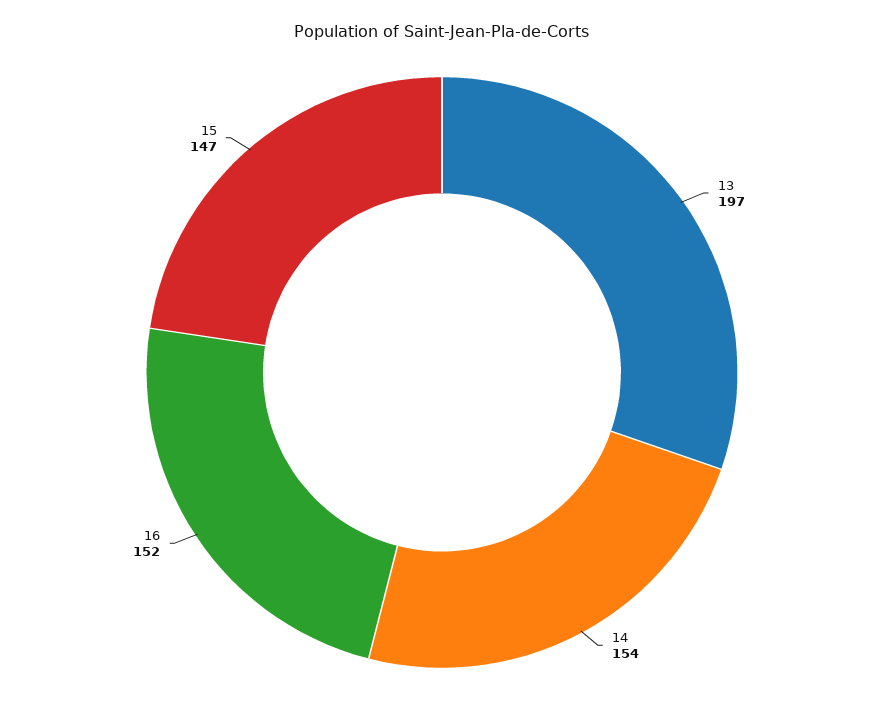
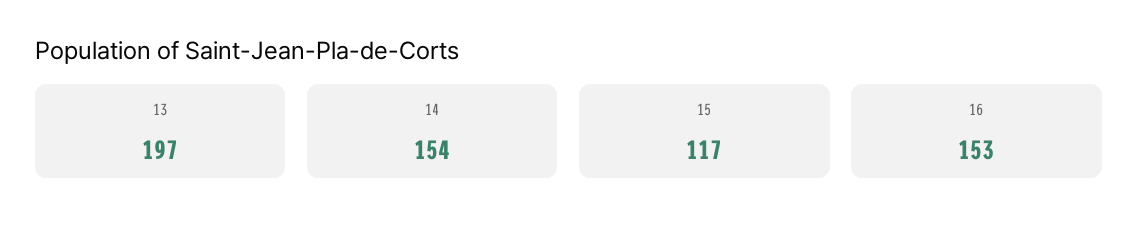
16: 152 -> 153
15: 147 -> 117

